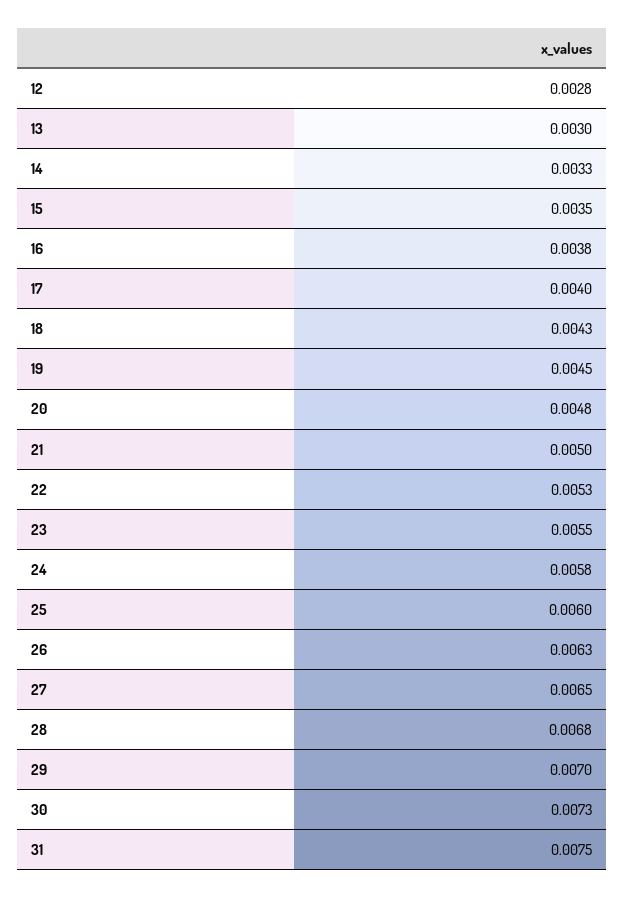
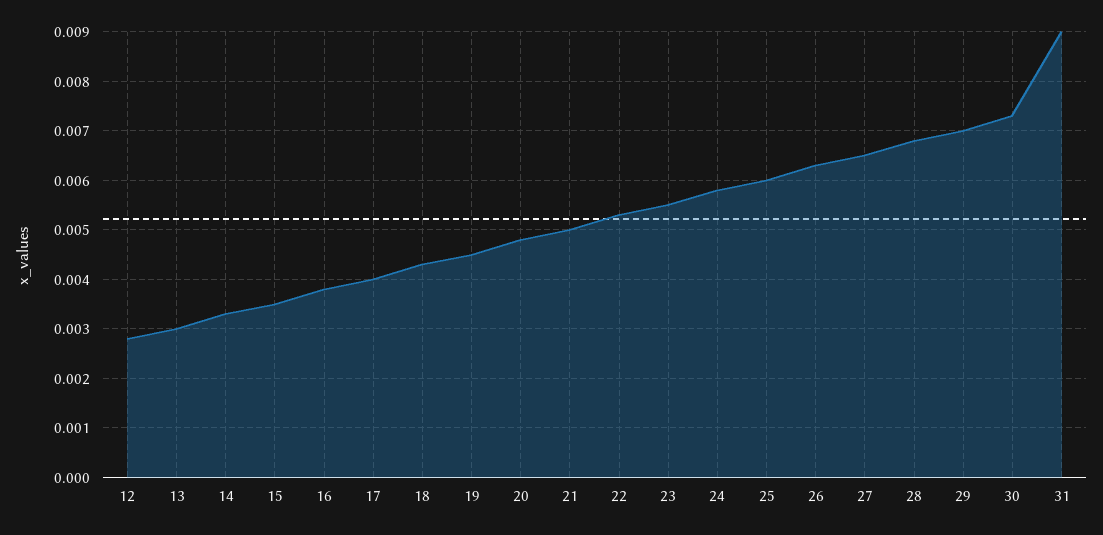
31: 0.0075 -> 0.009

